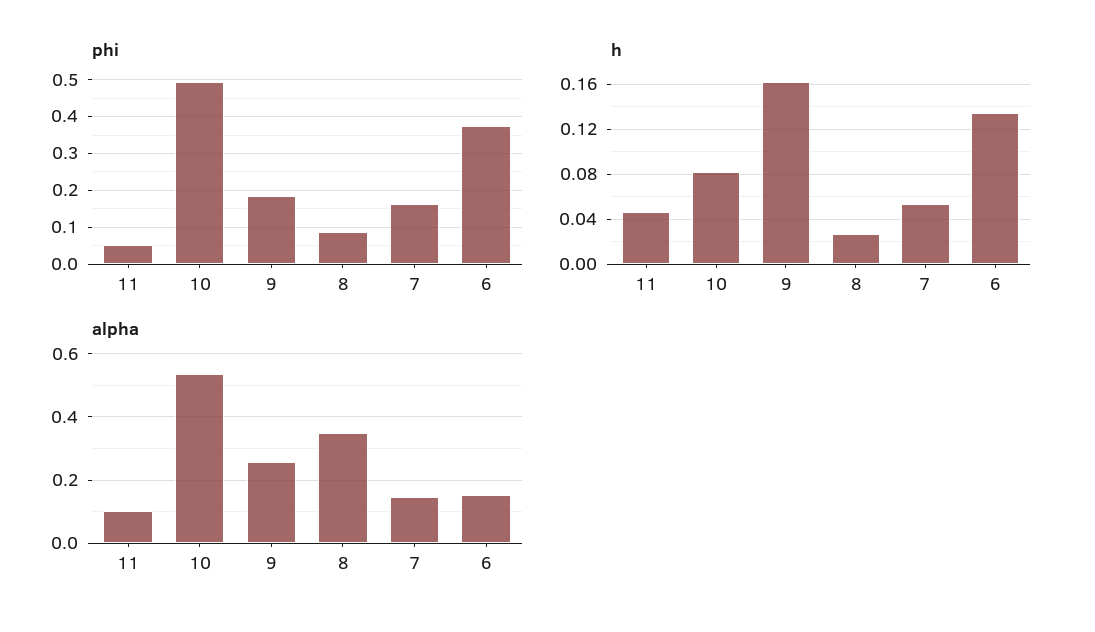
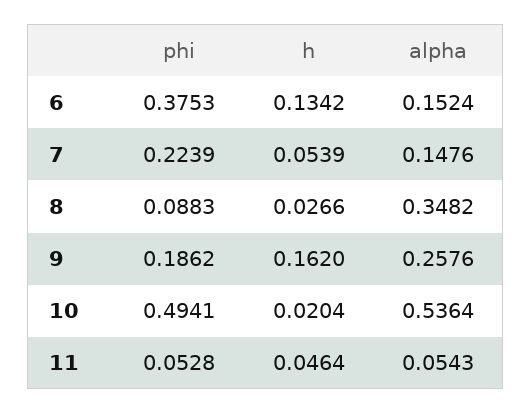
phi, 7: 0.16 -> 0.2239
h, 10: 0.08 -> 0.0204
alpha, 11: 0.1 -> 0.0543

